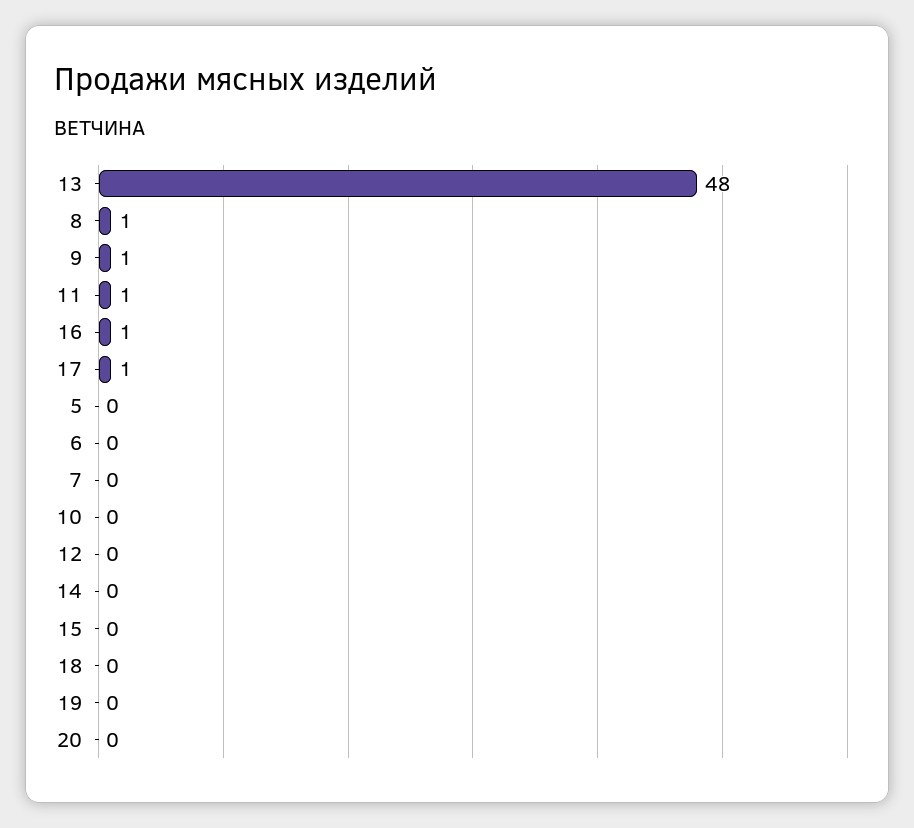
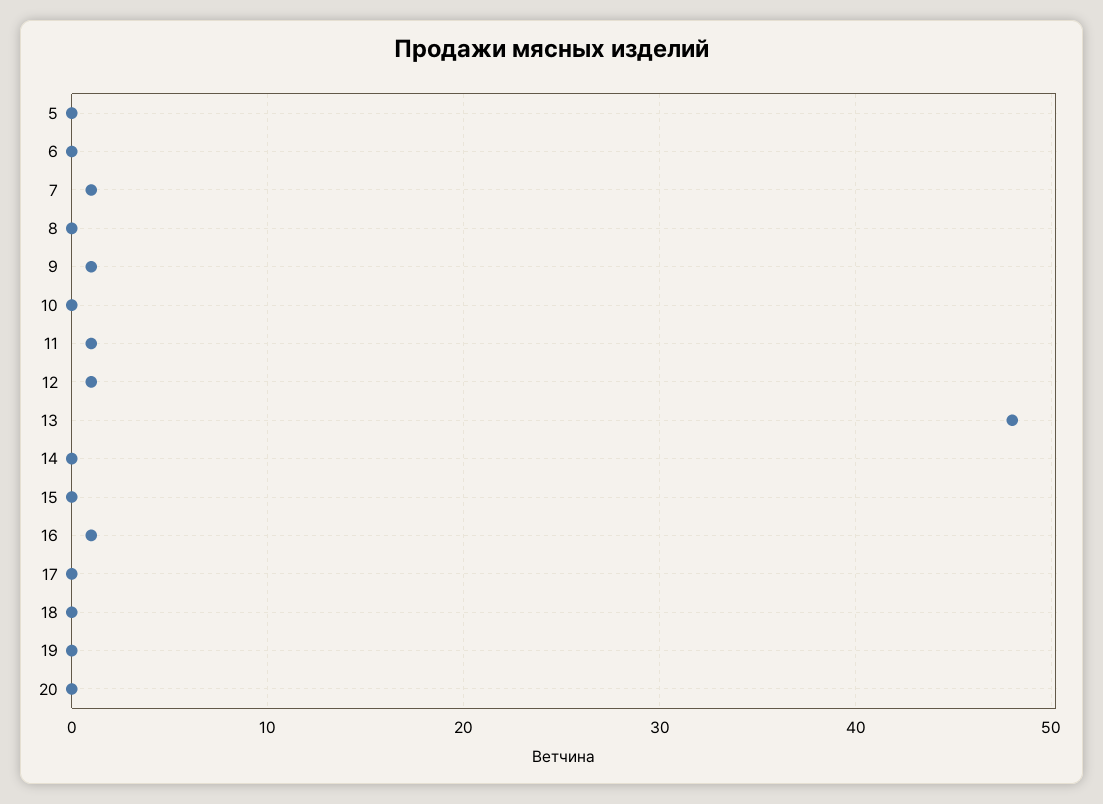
8: 1 -> 0
17: 1 -> 0
7: 0 -> 1
12: 0 -> 1

